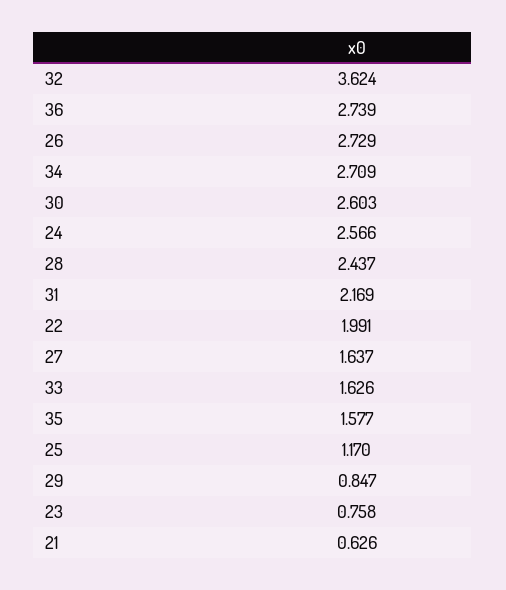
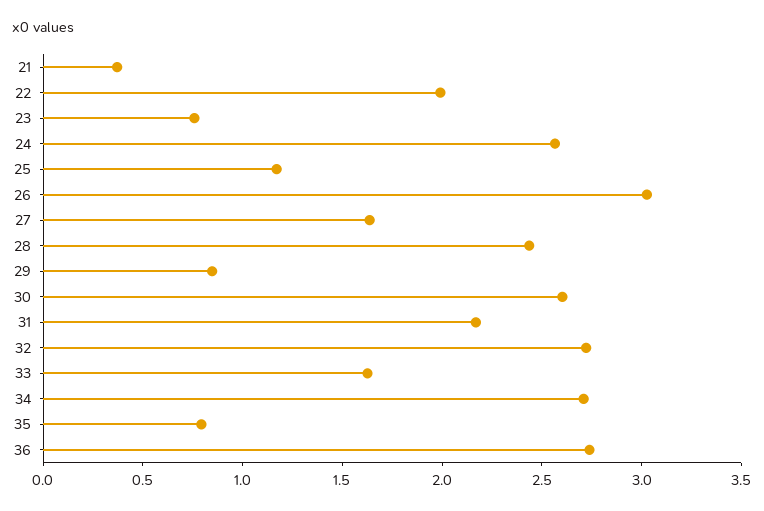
32: 3.624 -> 2.7
26: 2.729 -> 3
35: 1.577 -> 0.8
21: 0.626 -> 0.4

